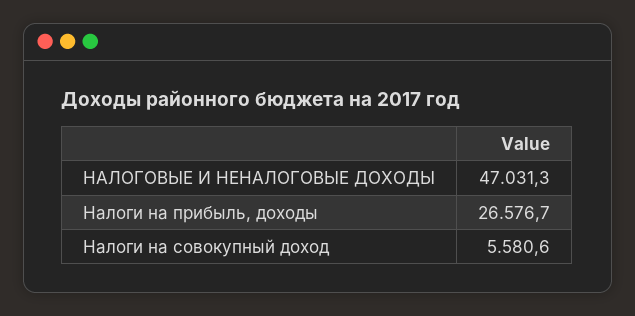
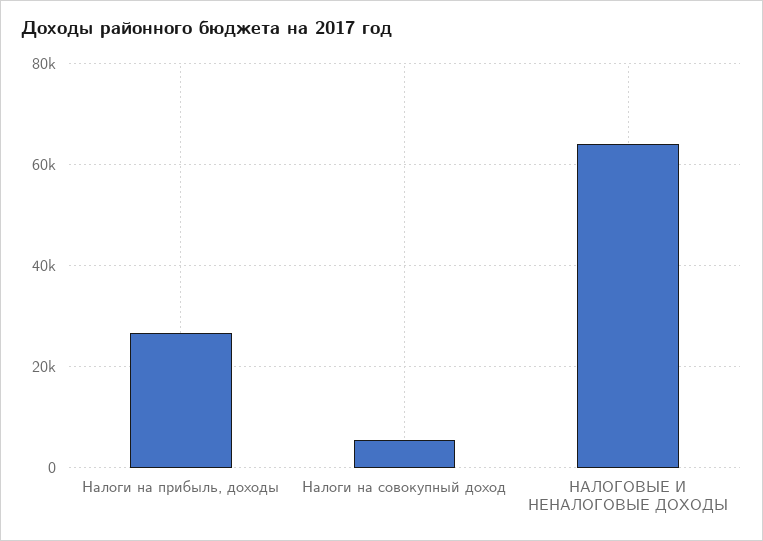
НАЛОГОВЫЕ И НЕНАЛОГОВЫЕ ДОХОДЫ: 47031.3 -> 64000

